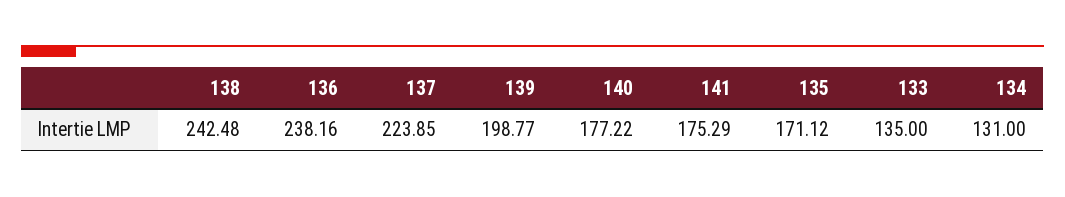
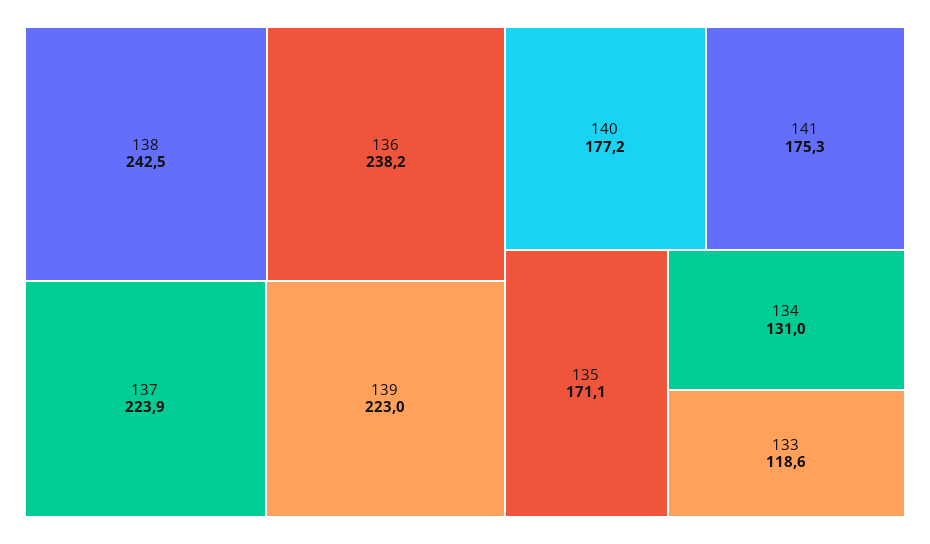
139: 198.77 -> 223
133: 135 -> 118.6

